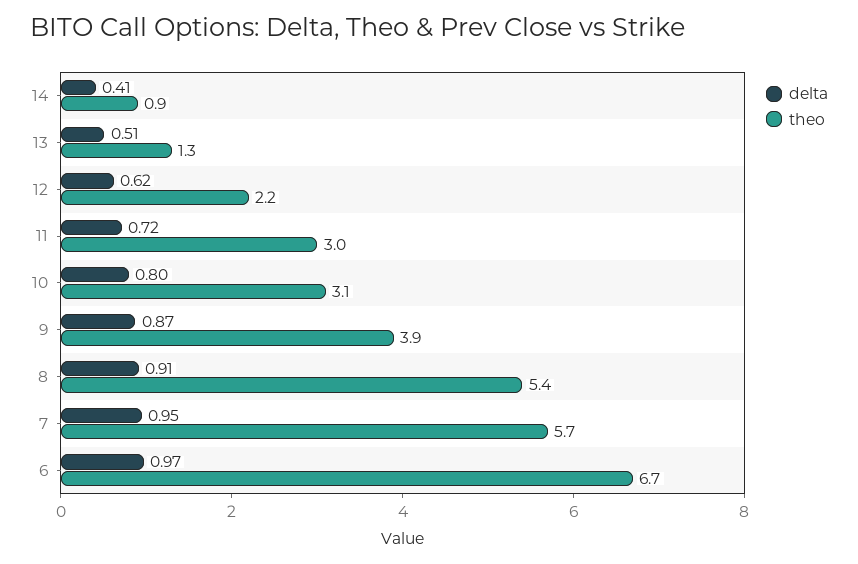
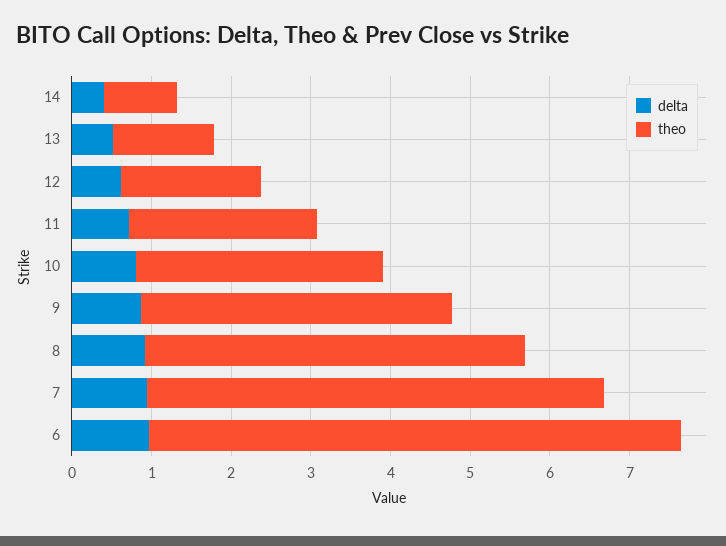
theo, 12: 2.2 -> 1.8
theo, 11: 3 -> 2.4
theo, 8: 5.4 -> 4.8

